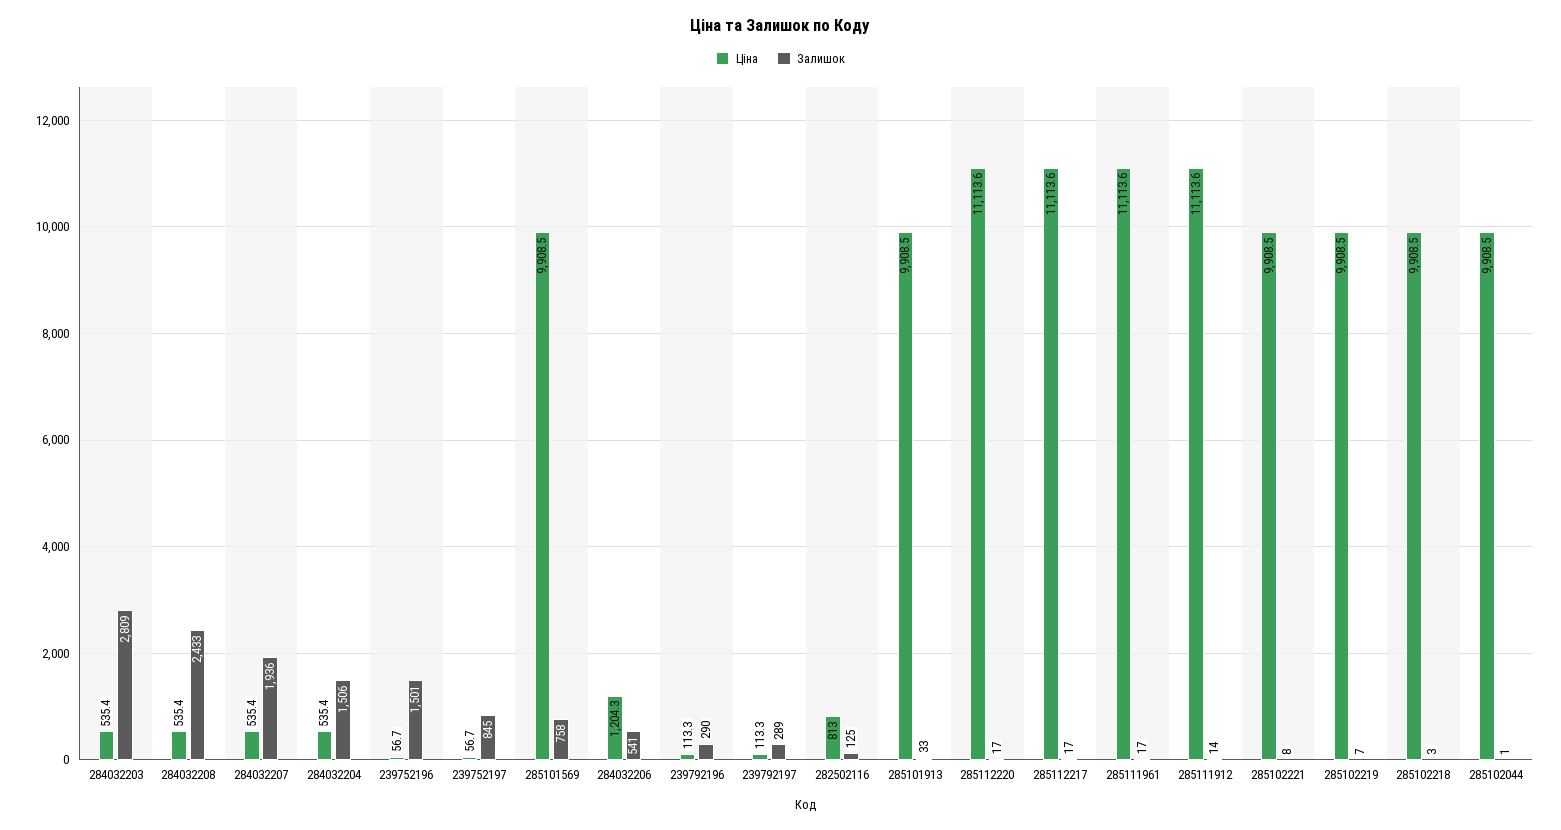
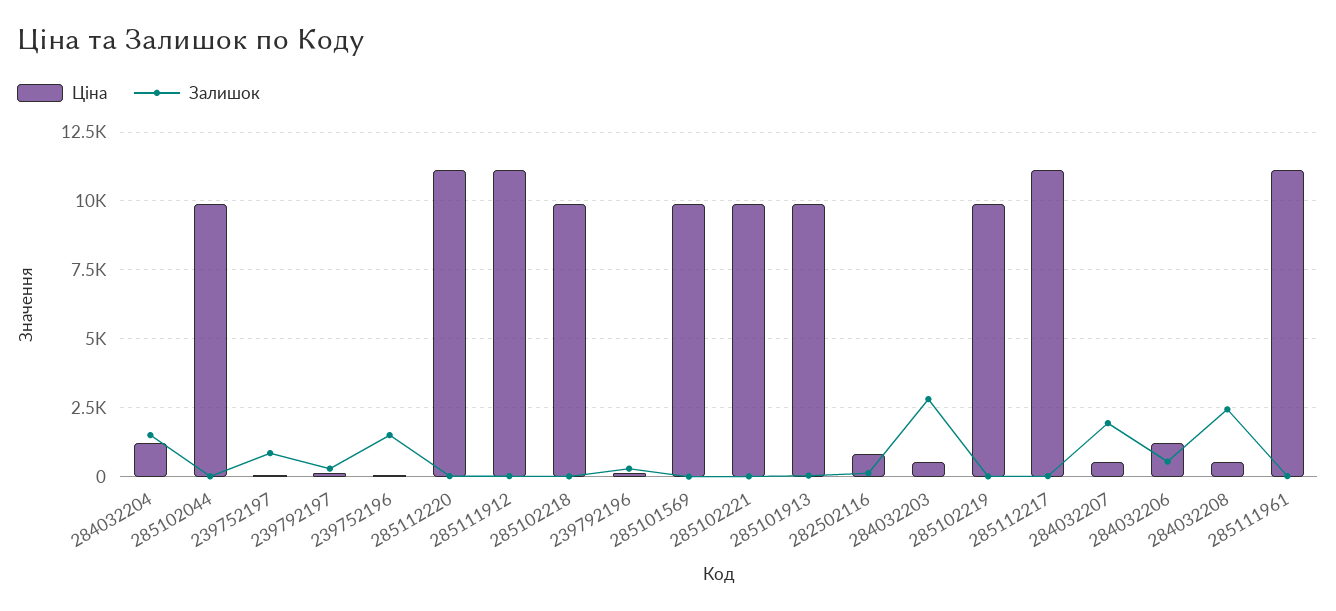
Ціна, 284032204: 535.4 -> 1250
Залишок, 285101569: 758 -> 0

